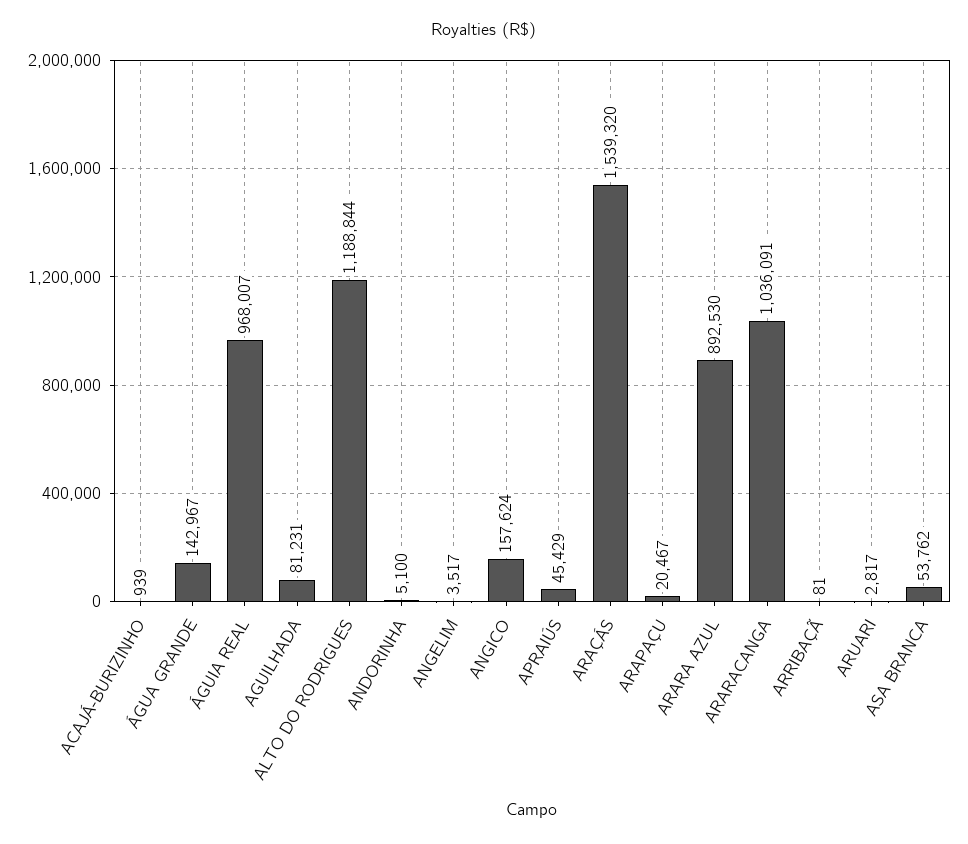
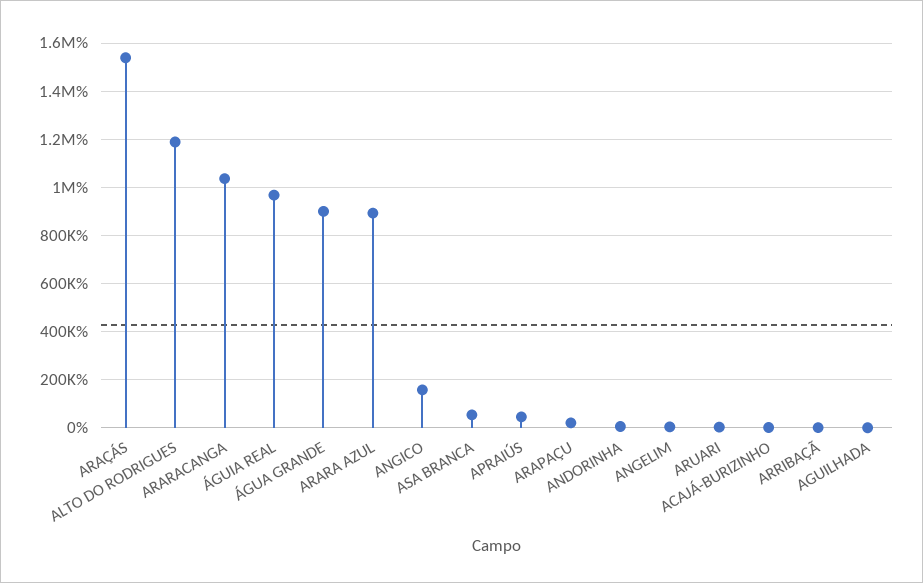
ÁGUA GRANDE: 142967 -> 900000
AGUILHADA: 81231 -> 0

